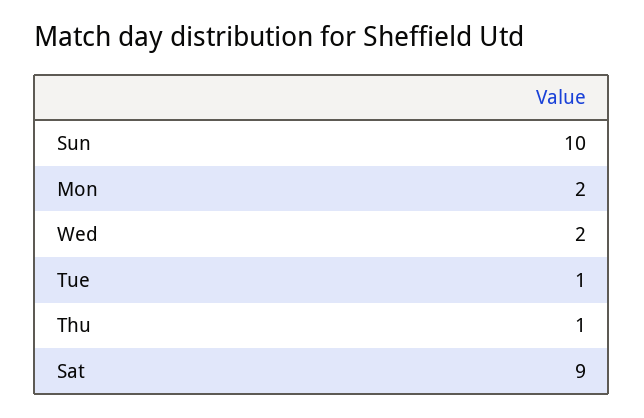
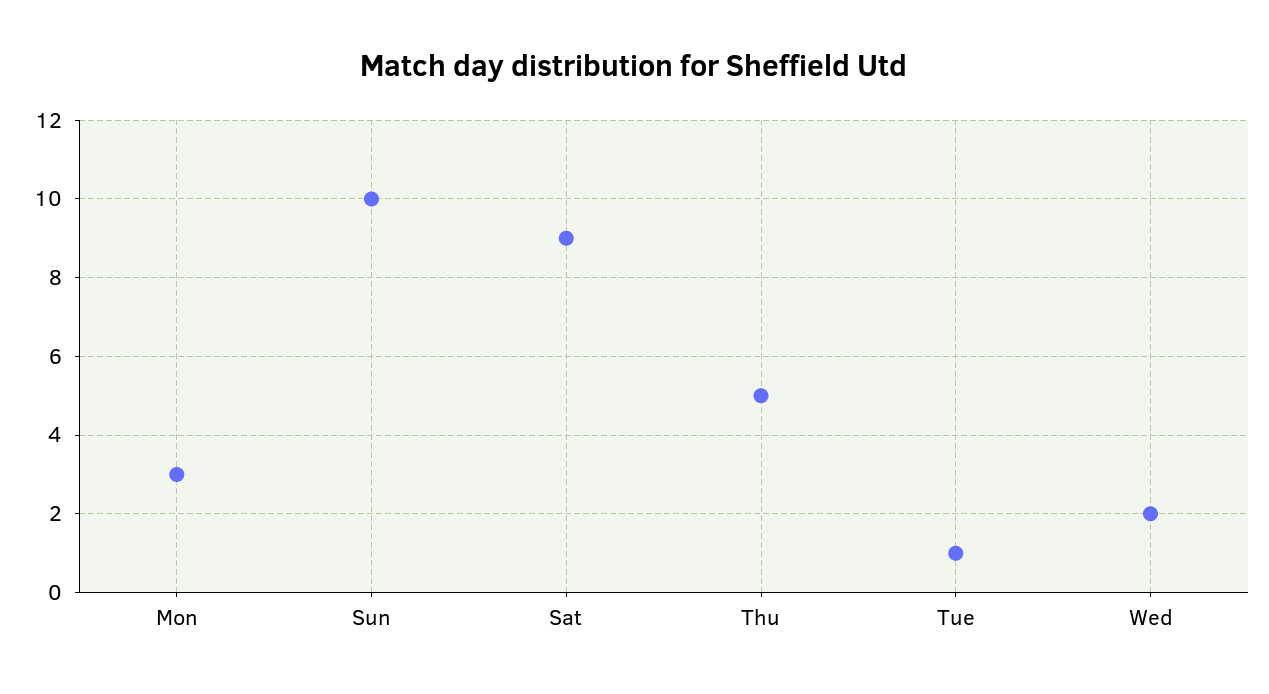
Mon: 2 -> 3
Thu: 1 -> 5

